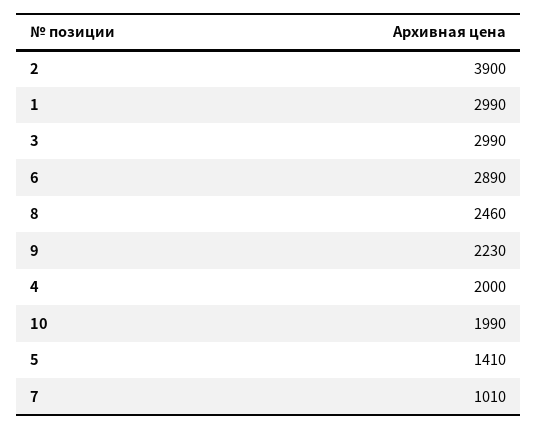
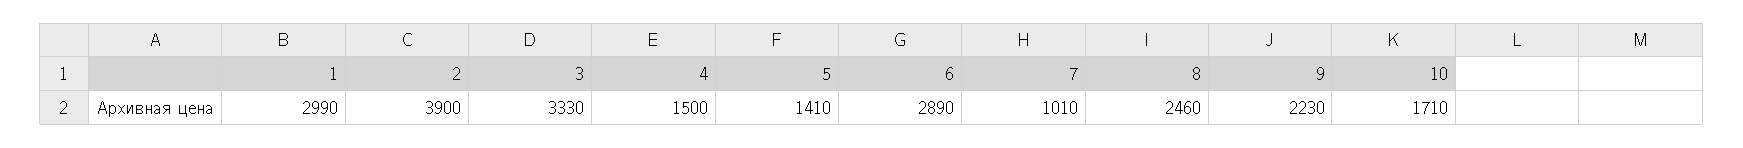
3: 2990 -> 3330
4: 2000 -> 1500
10: 1990 -> 1710

